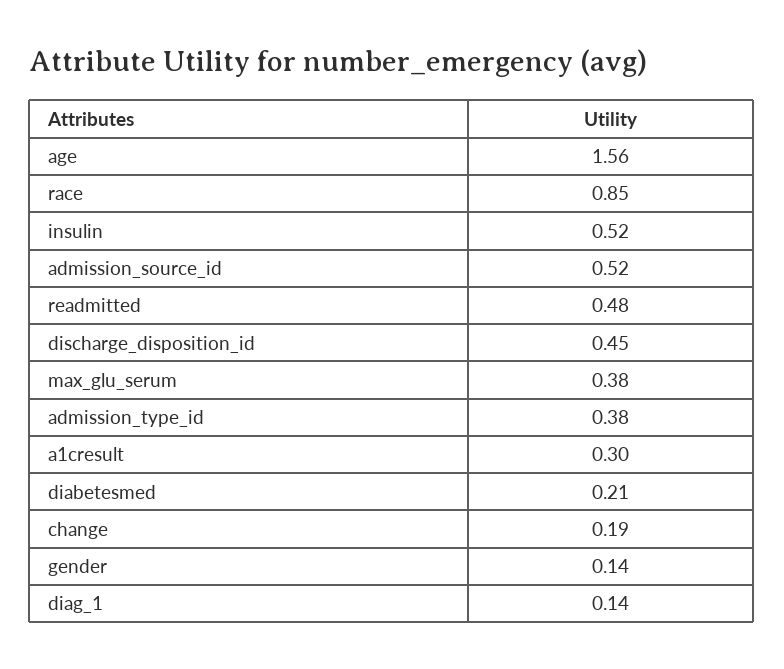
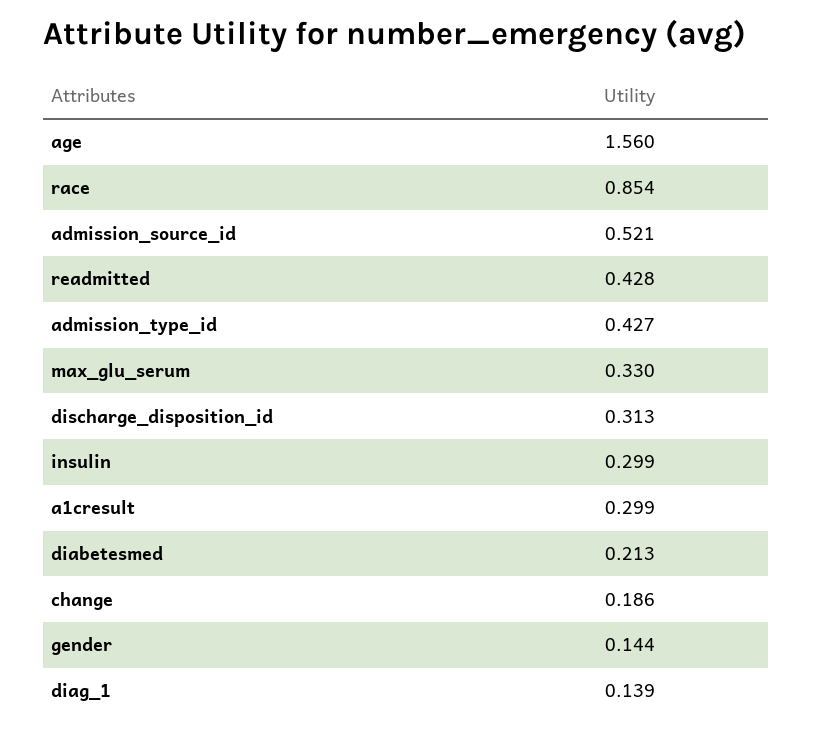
insulin: 0.52 -> 0.299
readmitted: 0.48 -> 0.428
discharge_disposition_id: 0.45 -> 0.313
max_glu_serum: 0.38 -> 0.33
admission_type_id: 0.38 -> 0.427

